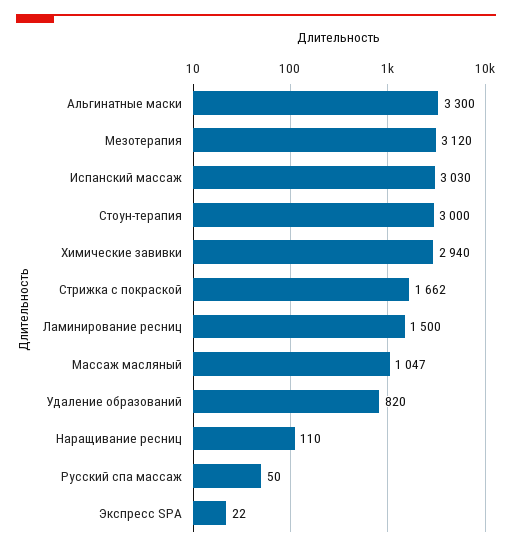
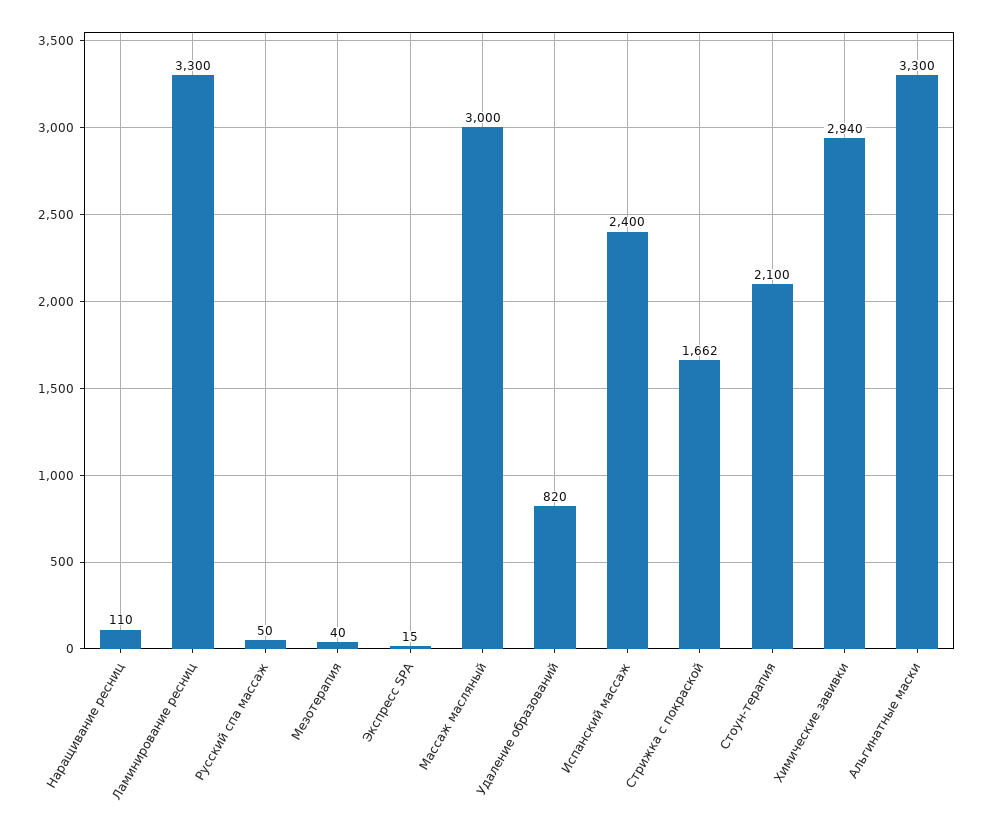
Мезотерапия: 3120 -> 40
Испанский массаж: 3030 -> 2400
Стоун-терапия: 3000 -> 2100
Ламинирование ресниц: 1500 -> 3300
Массаж масляный: 1047 -> 3000
Экспресс SPA: 22 -> 15

